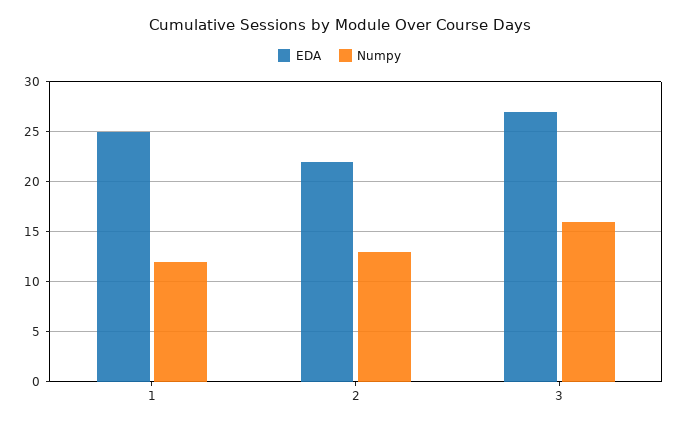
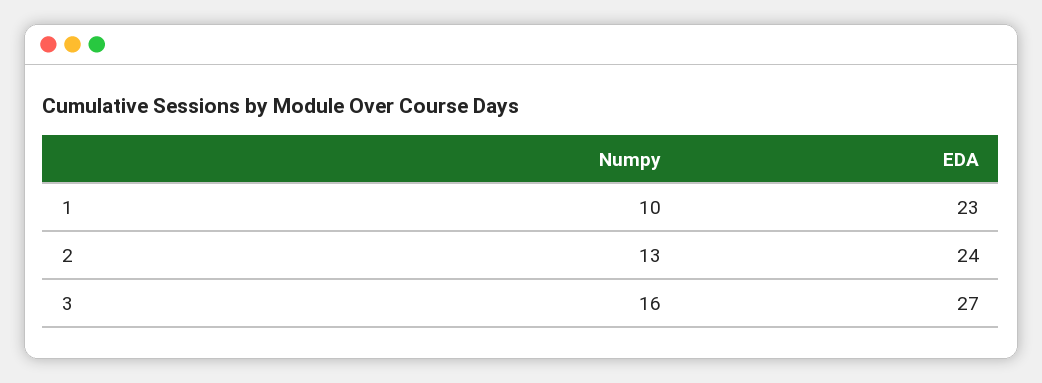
EDA, 1: 25 -> 23
Numpy, 1: 12 -> 10
EDA, 2: 22 -> 24

